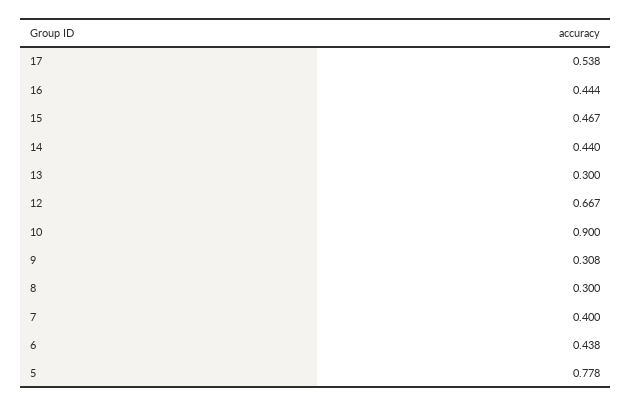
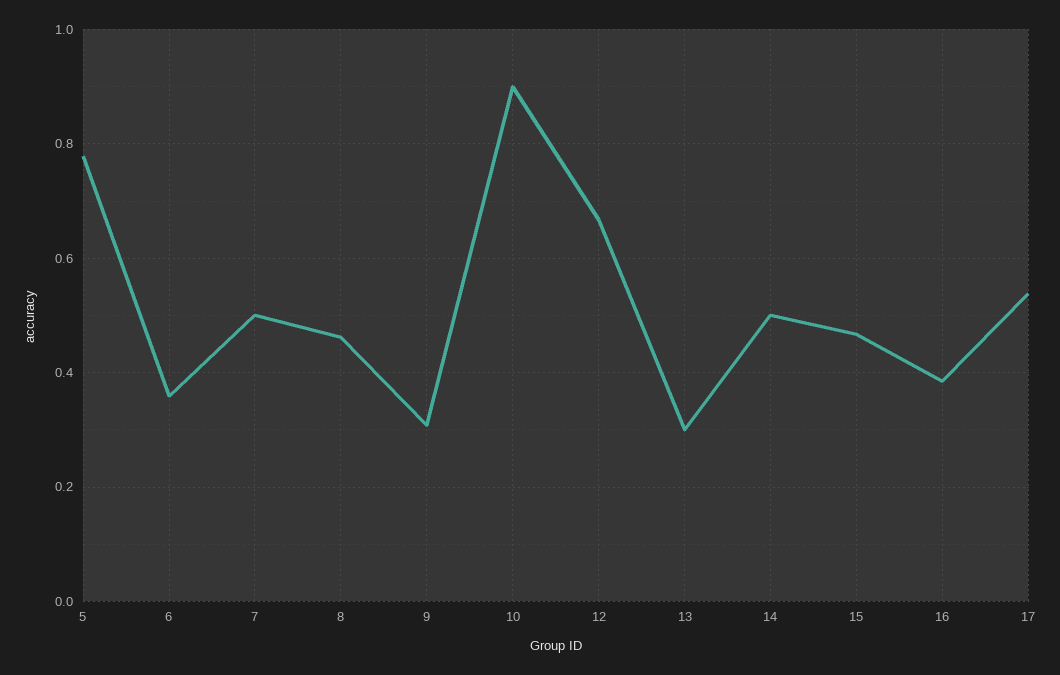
16: 0.444 -> 0.38
14: 0.44 -> 0.5
8: 0.3 -> 0.46
7: 0.4 -> 0.5
6: 0.438 -> 0.36

